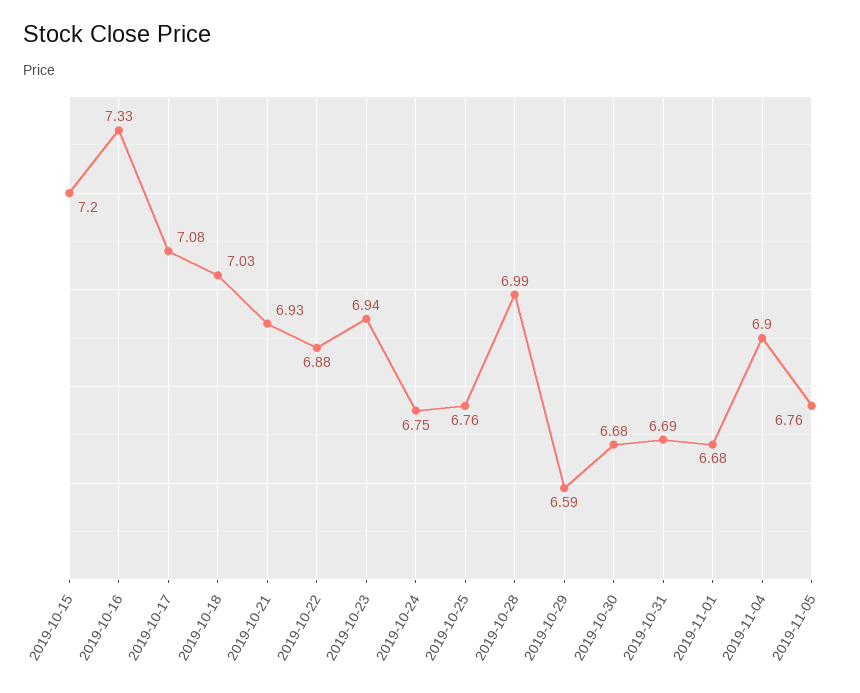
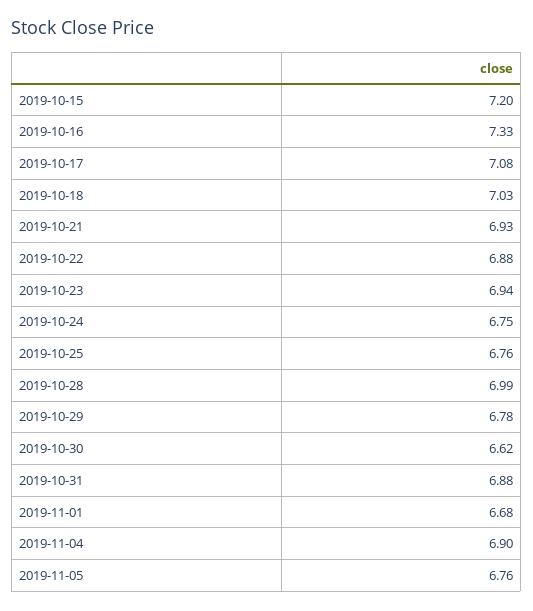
2019-10-29: 6.59 -> 6.78
2019-10-30: 6.68 -> 6.62
2019-10-31: 6.69 -> 6.88

